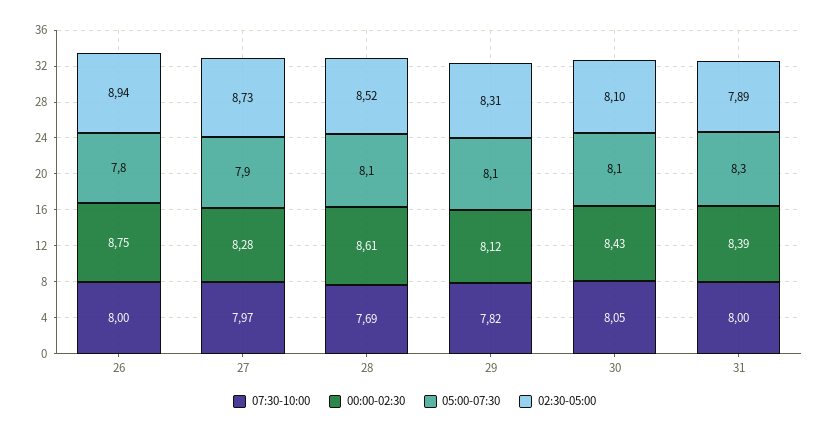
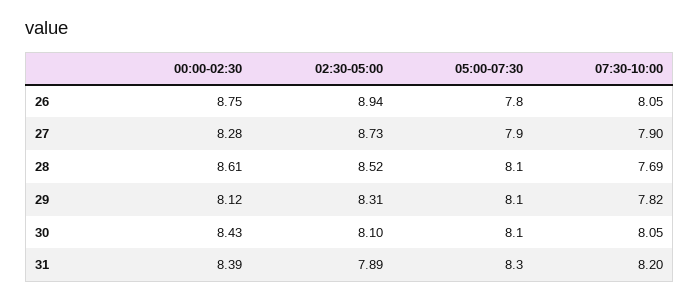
07:30-10:00, 26: 8 -> 8.05
07:30-10:00, 27: 7.97 -> 7.9
07:30-10:00, 31: 8 -> 8.2

